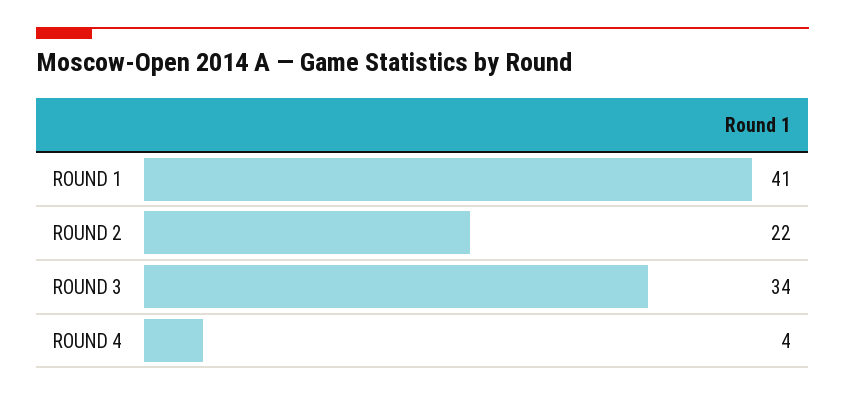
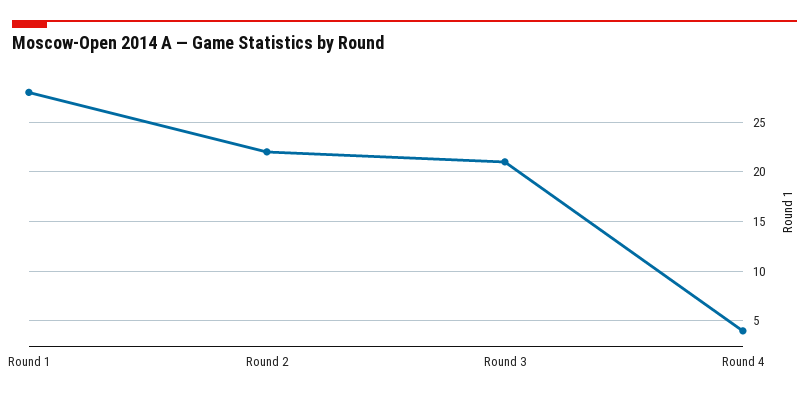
ROUND 1: 41 -> 28
ROUND 3: 34 -> 21

